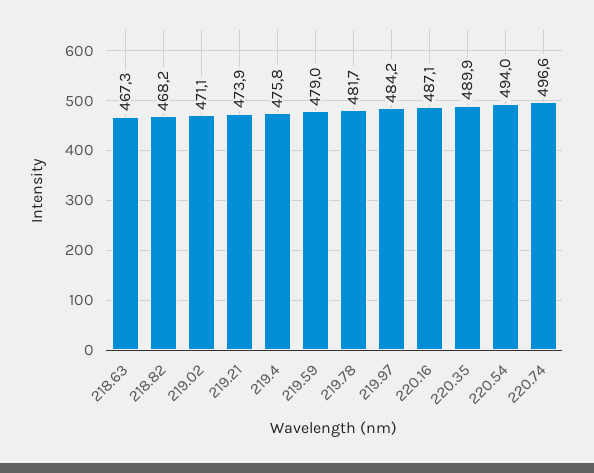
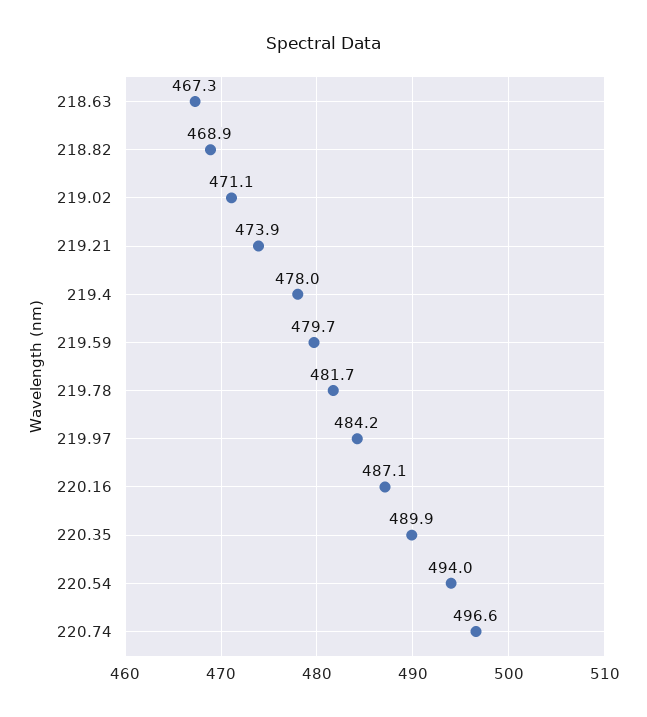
218.82: 468.2 -> 468.9
219.4: 475.8 -> 478
219.59: 479 -> 479.7

